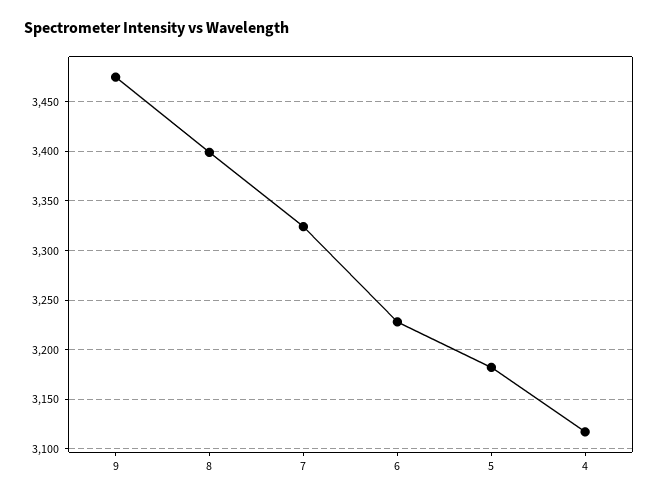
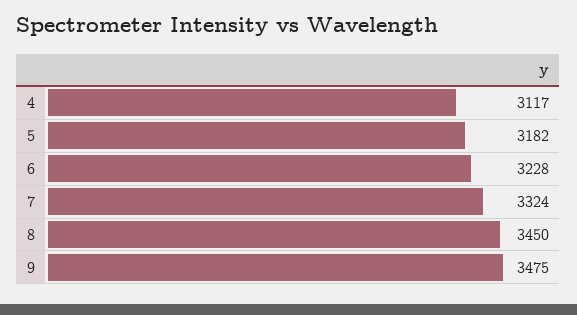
8: 3400 -> 3450

